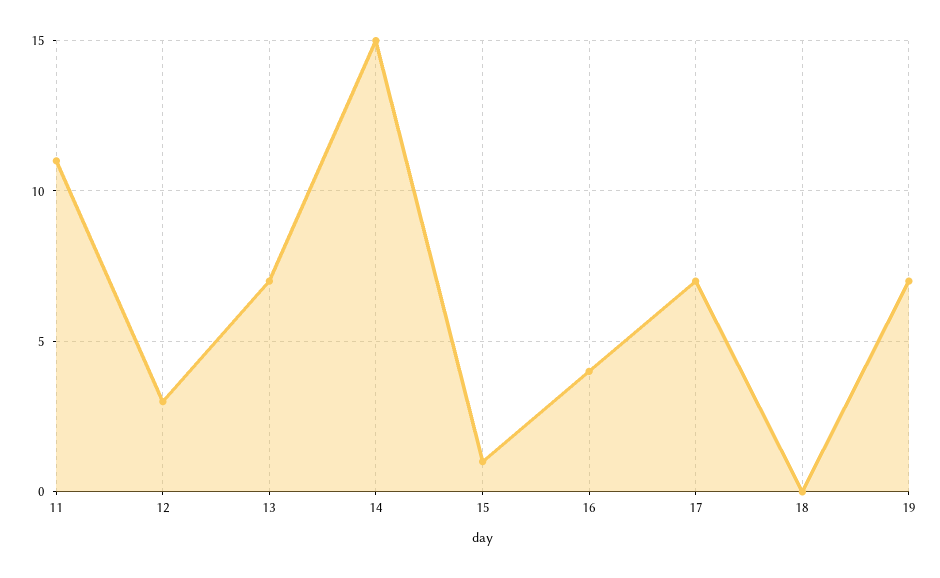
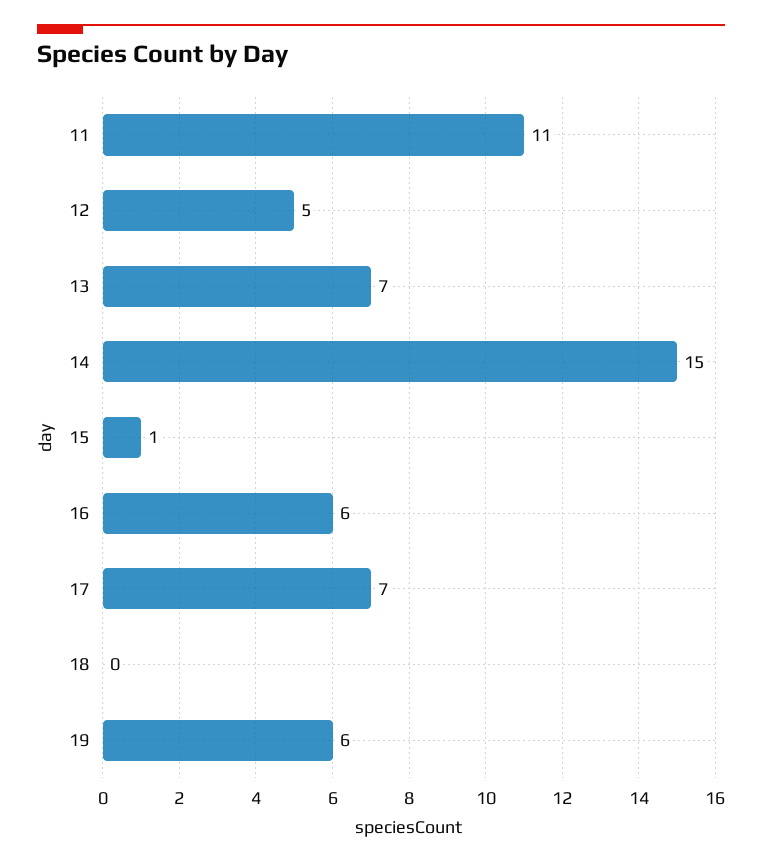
12: 3 -> 5
16: 4 -> 6
19: 7 -> 6

